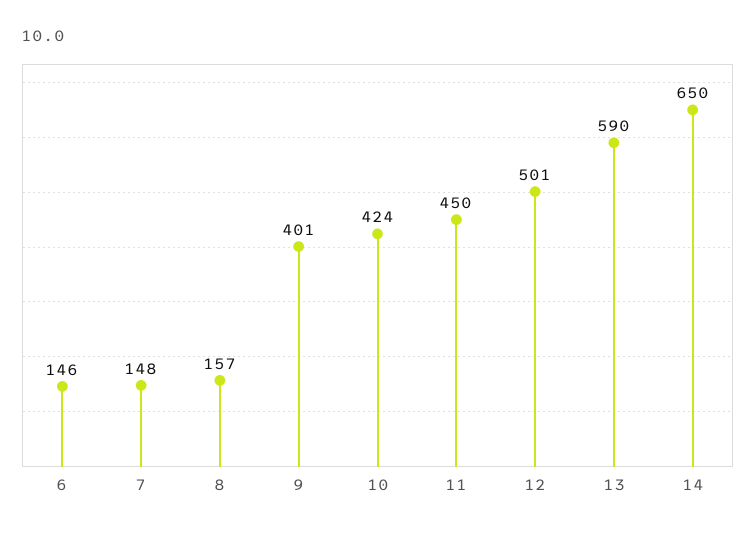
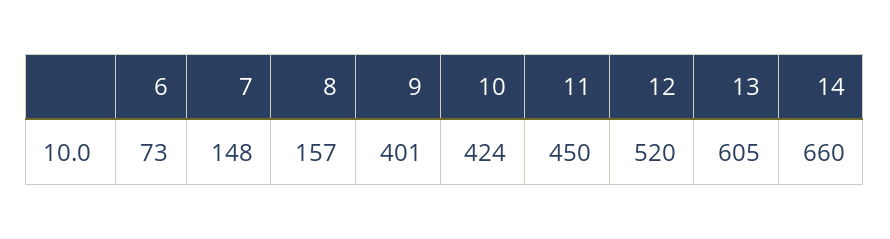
6: 146 -> 73
12: 501 -> 520
13: 590 -> 605
14: 650 -> 660

